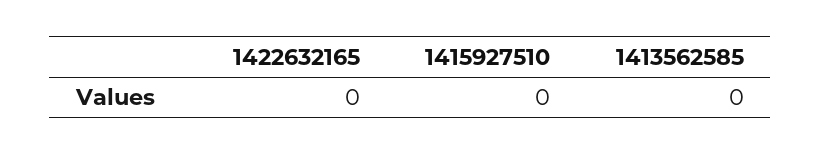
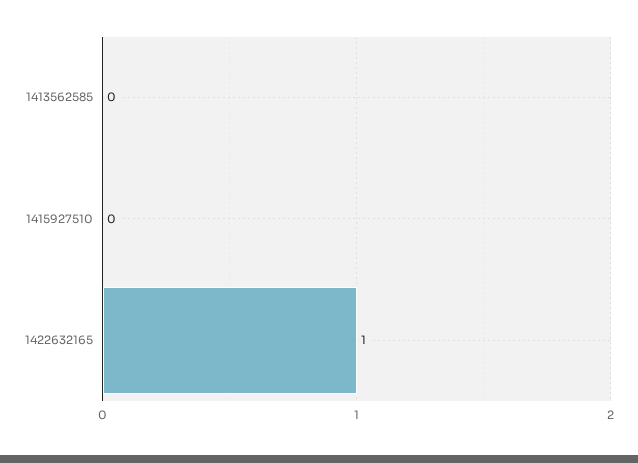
1422632165: 0 -> 1

